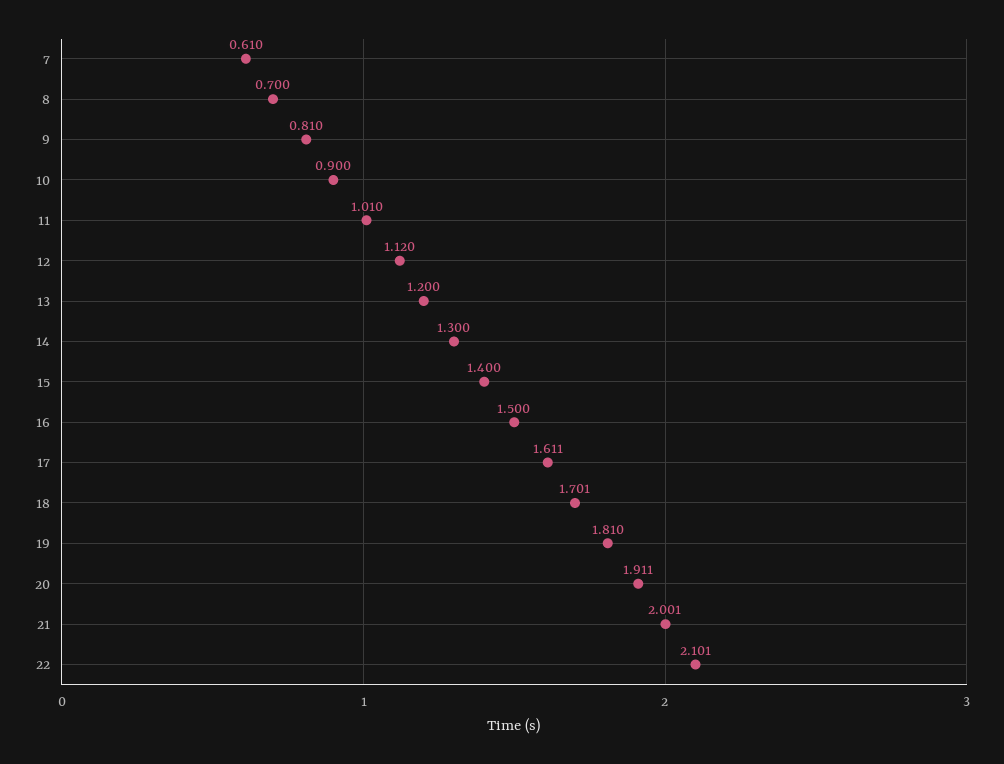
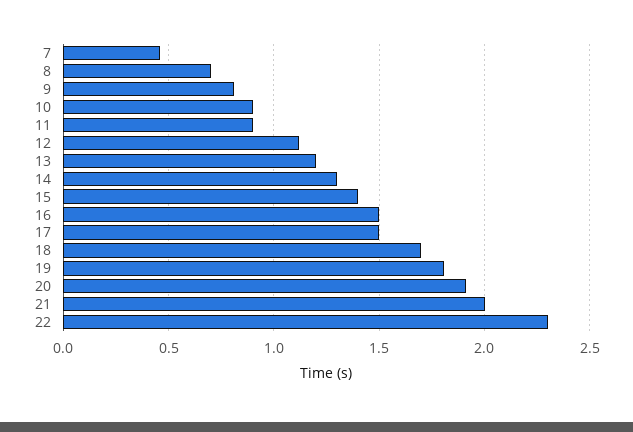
7: 0.61 -> 0.45
11: 1.01 -> 0.9
17: 1.611 -> 1.5
22: 2.101 -> 2.3

